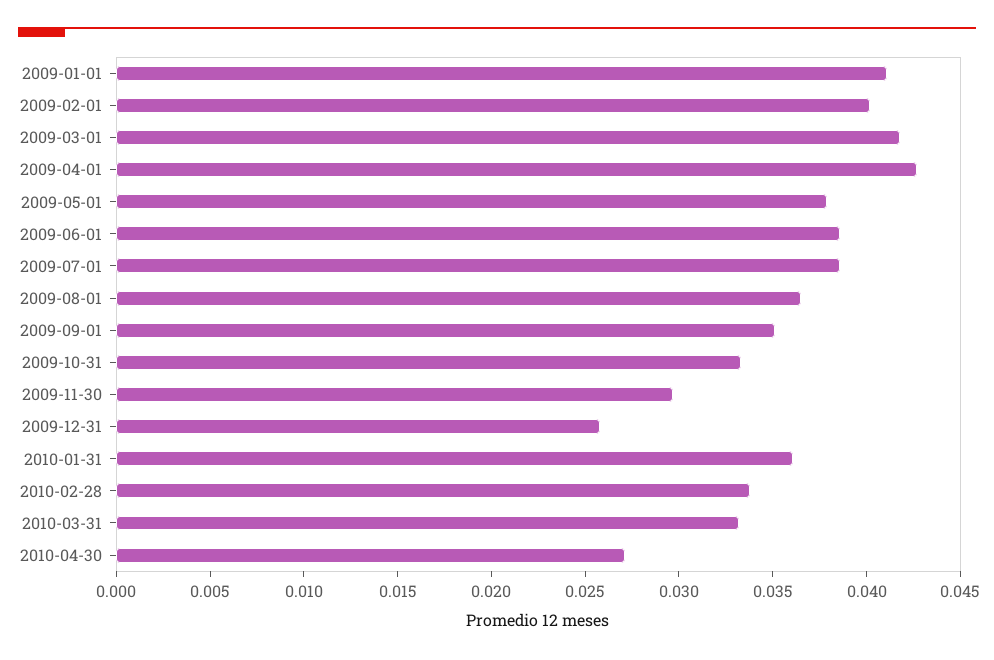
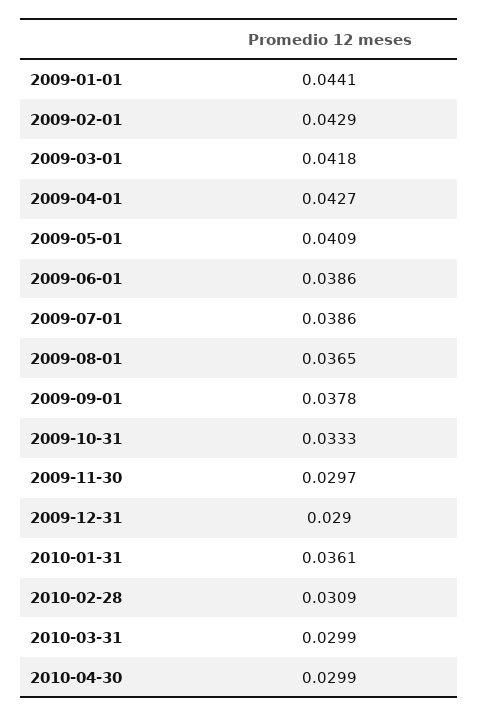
2009-01-01: 0.041 -> 0.0441
2009-02-01: 0.04 -> 0.0429
2009-05-01: 0.038 -> 0.0409
2009-09-01: 0.035 -> 0.0378
2009-12-31: 0.026 -> 0.029
2010-02-28: 0.034 -> 0.0309
2010-03-31: 0.033 -> 0.0299
2010-04-30: 0.027 -> 0.0299

